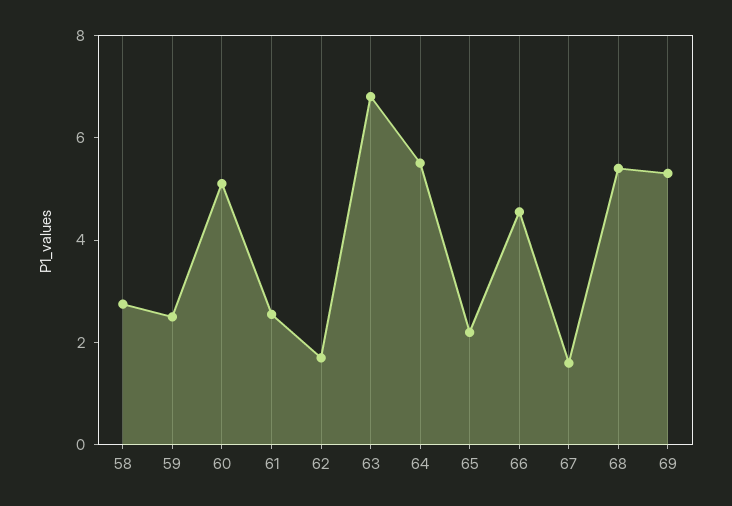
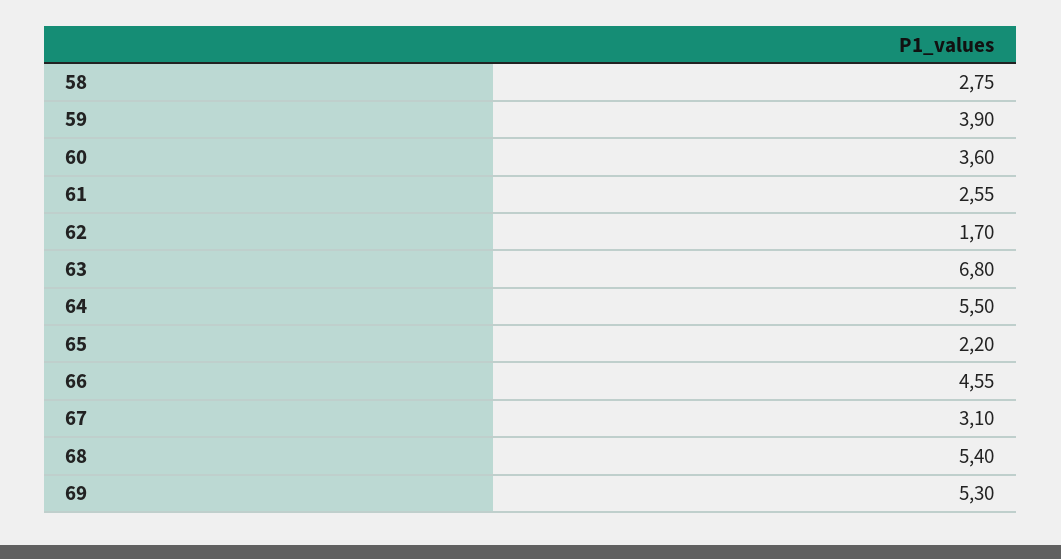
59: 2.5 -> 3.9
60: 5 -> 3.6
67: 1.5 -> 3.1

